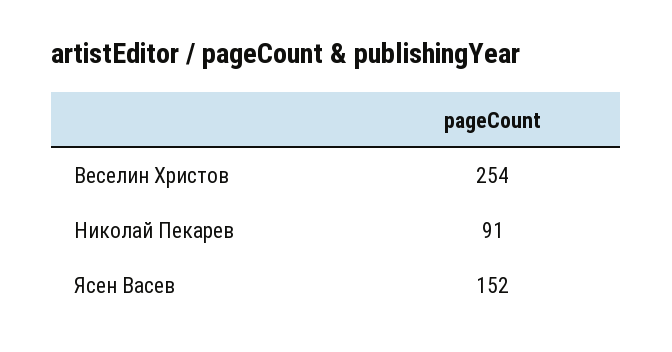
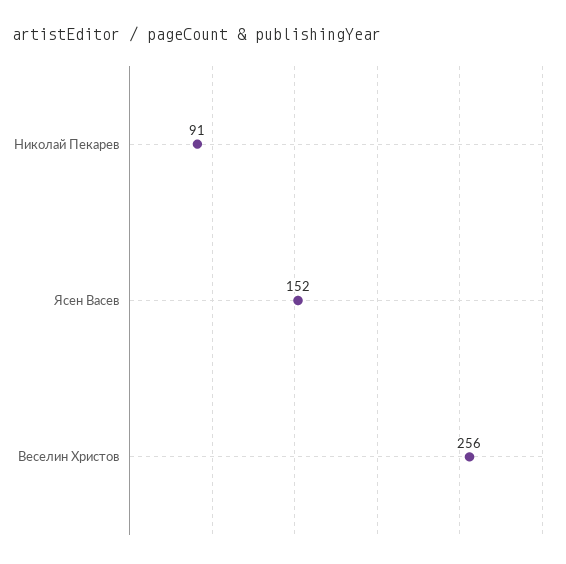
Веселин Христов: 254 -> 256

